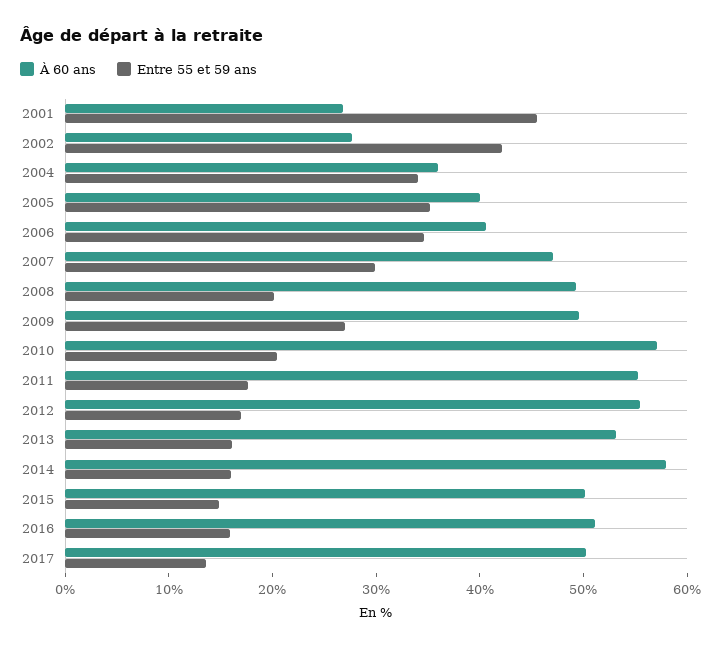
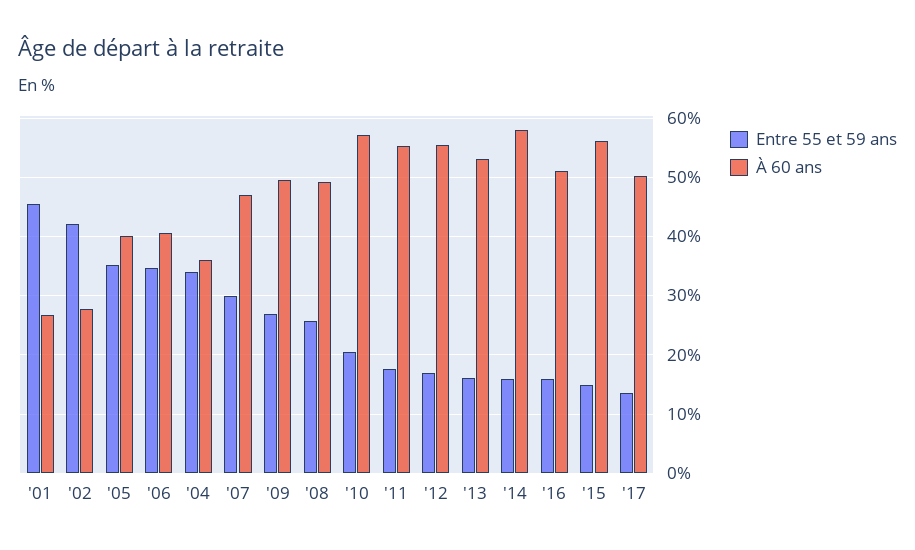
Entre 55 et 59 ans, 2008: 20 -> 26
À 60 ans, 2015: 50 -> 56

